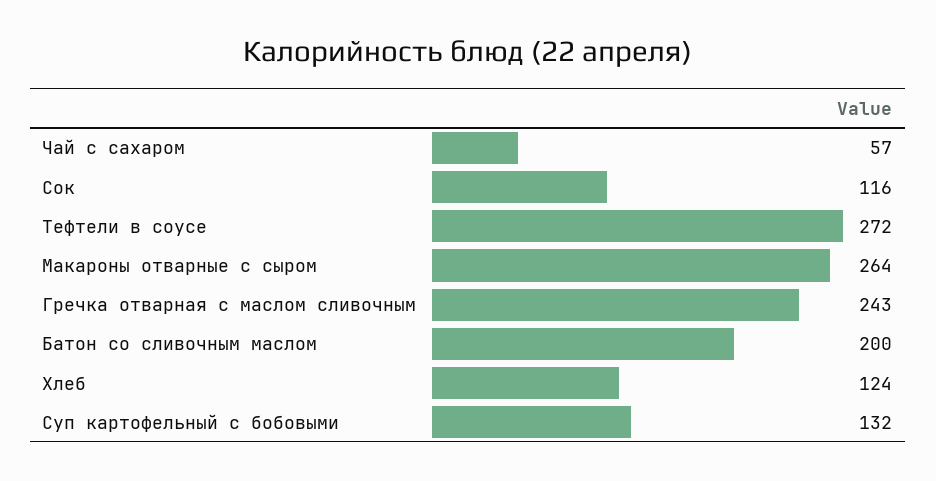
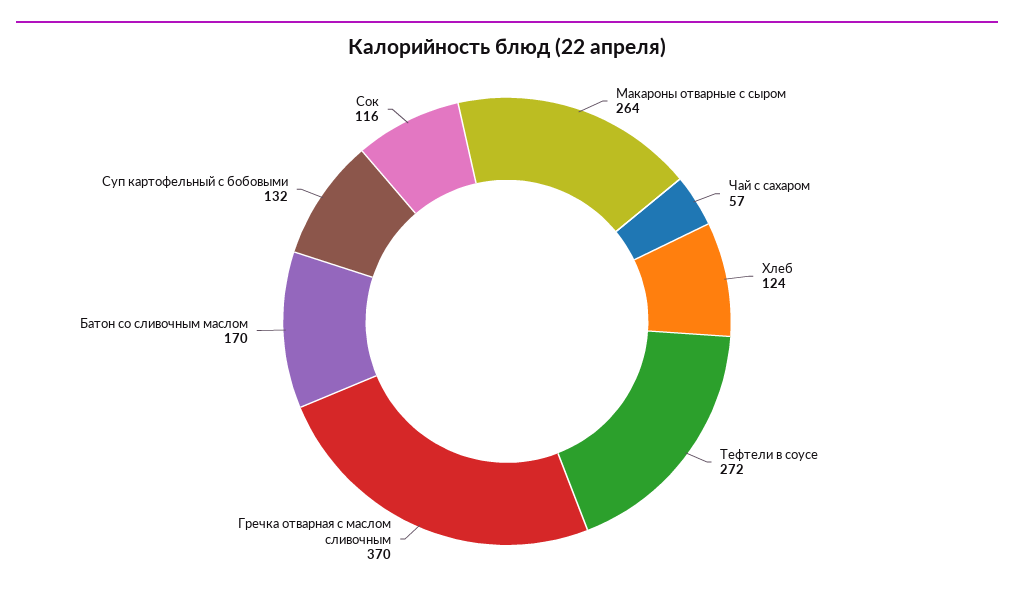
Гречка отварная с маслом сливочным: 243 -> 370
Батон со сливочным маслом: 200 -> 170

